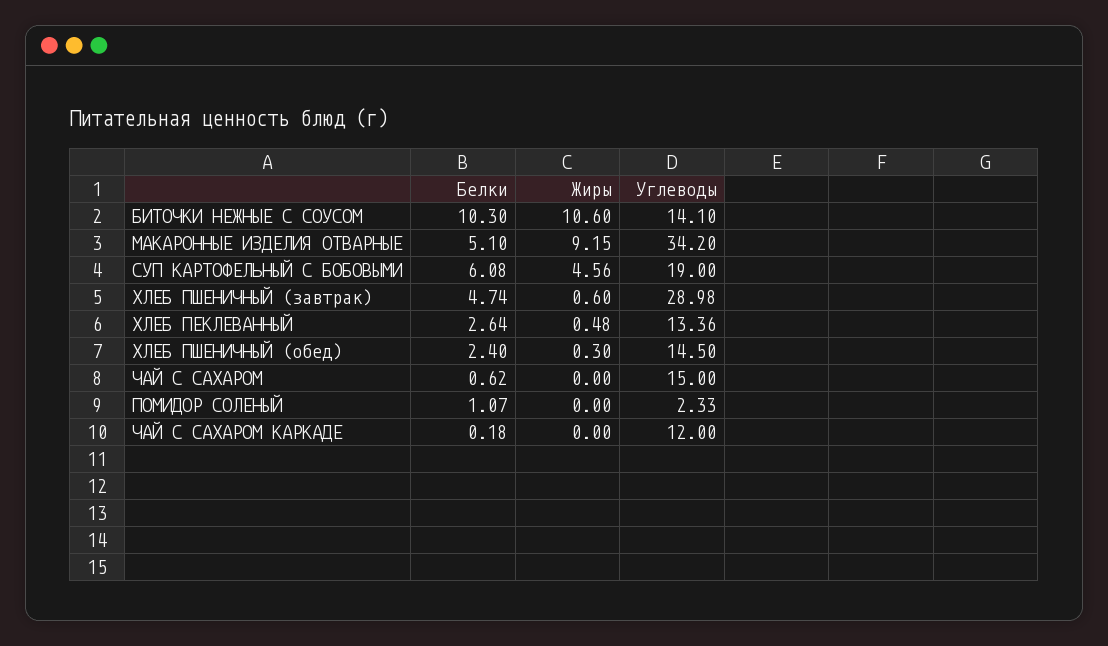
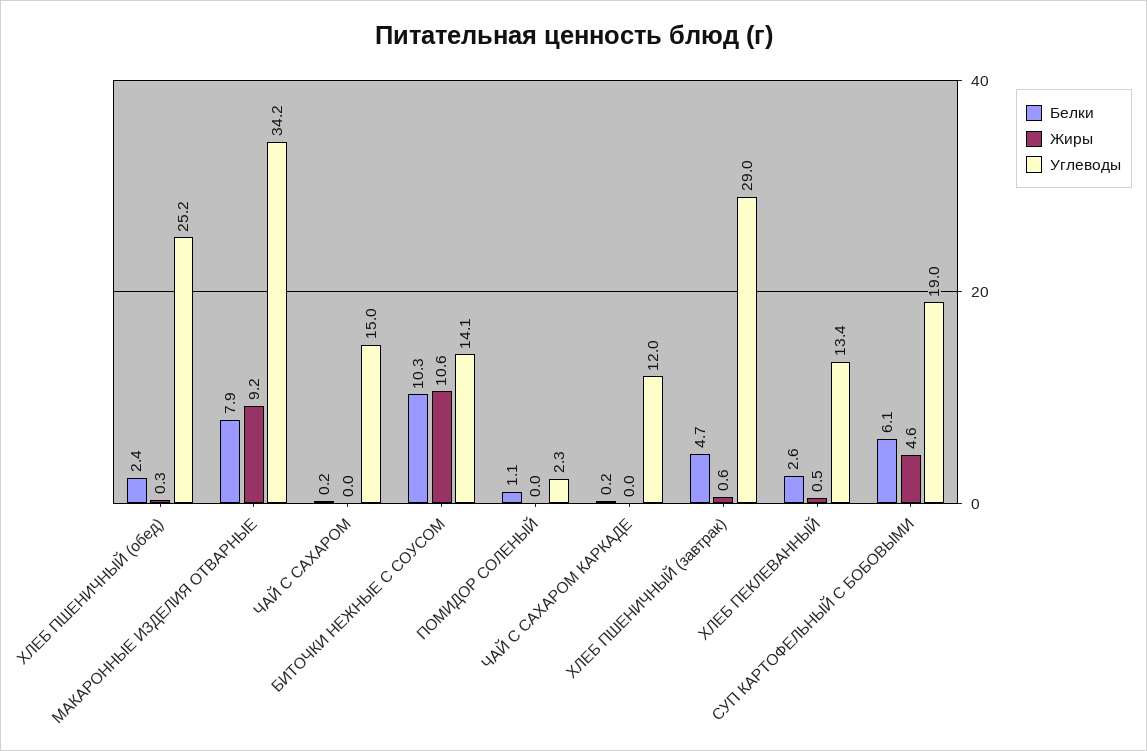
Белки, МАКАРОННЫЕ ИЗДЕЛИЯ ОТВАРНЫЕ: 5.1 -> 7.9
Углеводы, ХЛЕБ ПШЕНИЧНЫЙ (обед): 14.5 -> 25.2
Белки, ЧАЙ С САХАРОМ: 0.62 -> 0.2

